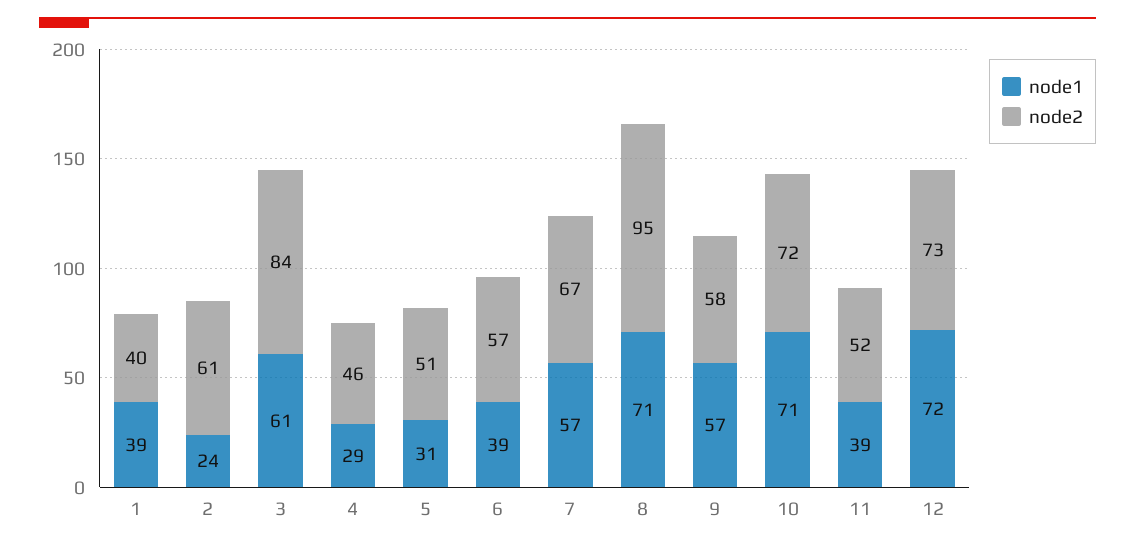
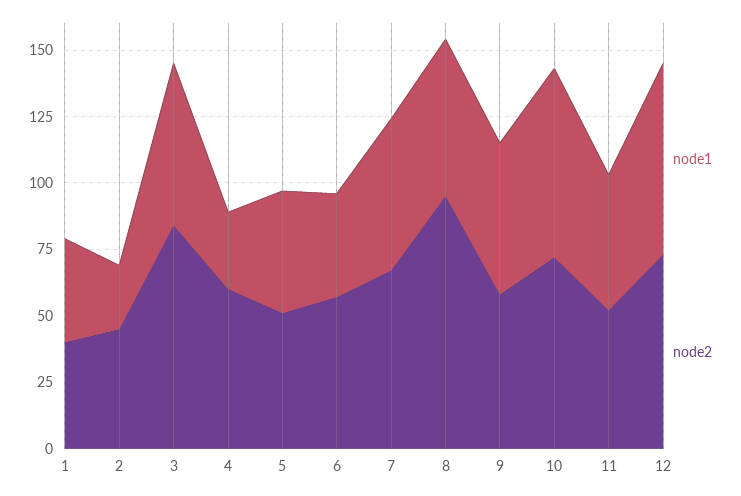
node2, 2: 61 -> 45
node2, 4: 46 -> 60
node1, 5: 31 -> 45
node1, 8: 71 -> 60
node1, 11: 39 -> 50

